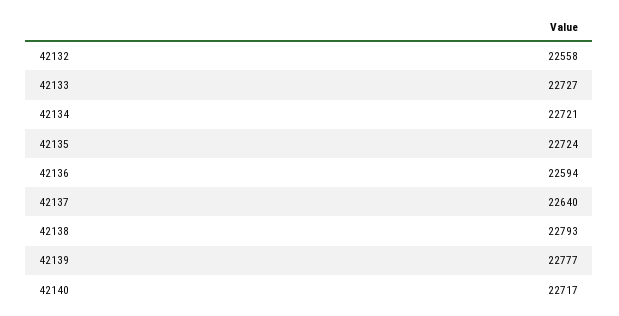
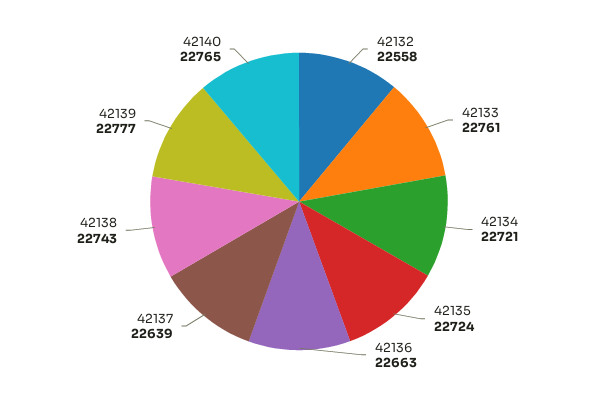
42133: 22727 -> 22761
42136: 22594 -> 22663
42137: 22640 -> 22639
42138: 22793 -> 22743
42140: 22717 -> 22765

